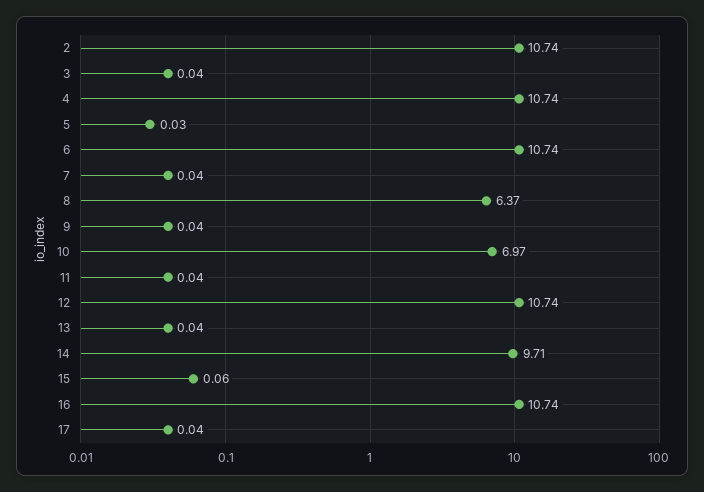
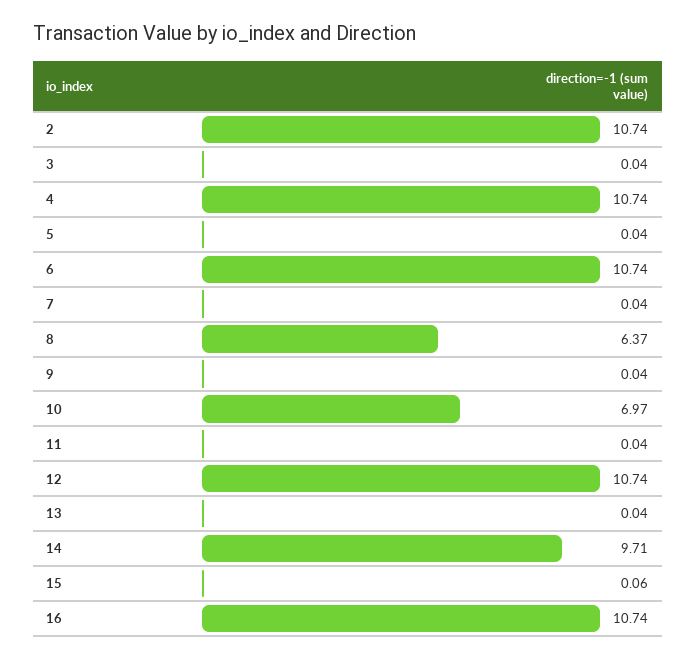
5: 0.03 -> 0.04
17: 0.04 -> none

